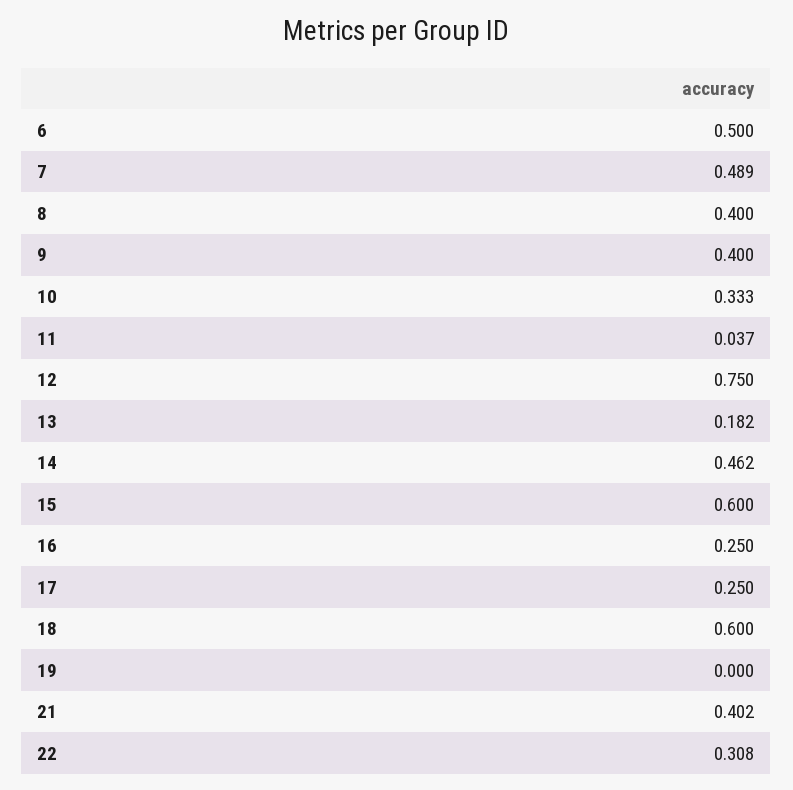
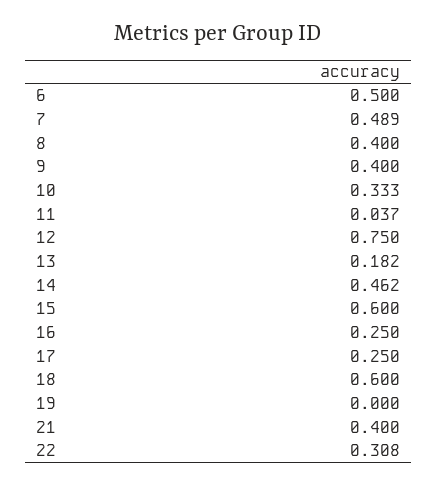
21: 0.402 -> 0.4

